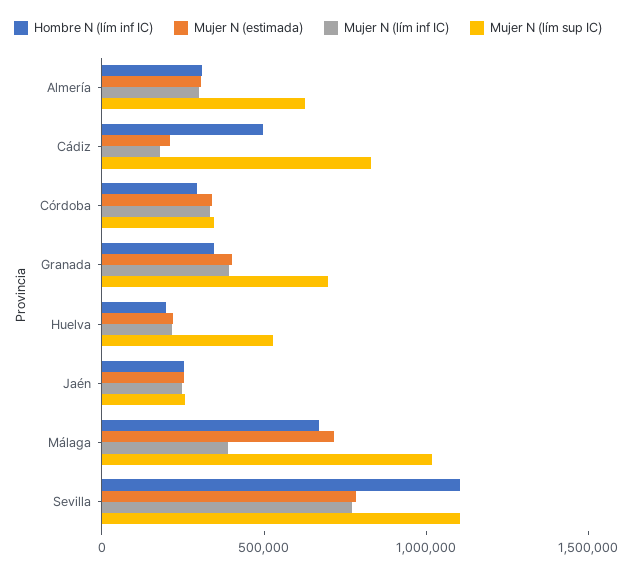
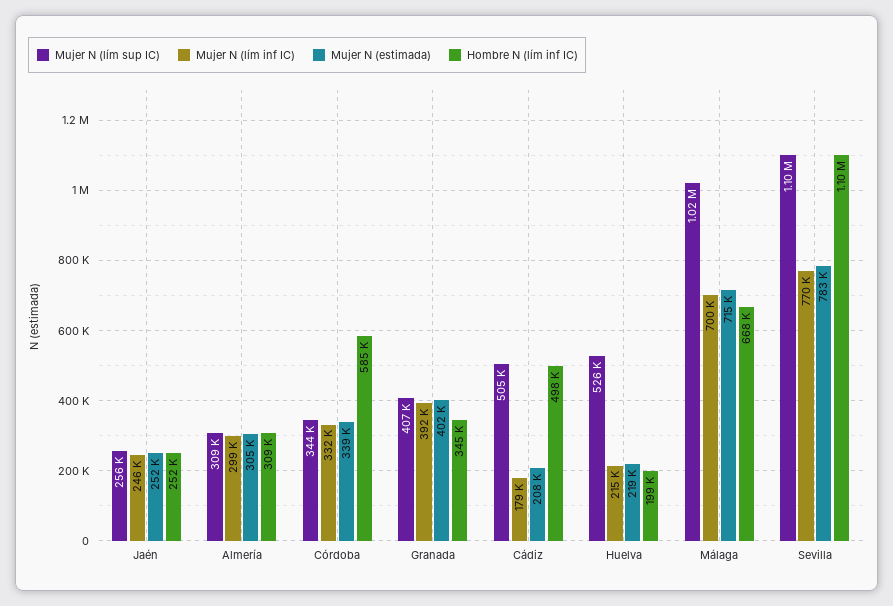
Mujer N (lím sup IC), Almería: 600000 -> 309000
Mujer N (lím sup IC), Cádiz: 800000 -> 505000
Hombre N (lím inf IC), Córdoba: 300000 -> 585000
Mujer N (lím sup IC), Granada: 700000 -> 407000
Mujer N (lím inf IC), Málaga: 400000 -> 700000

